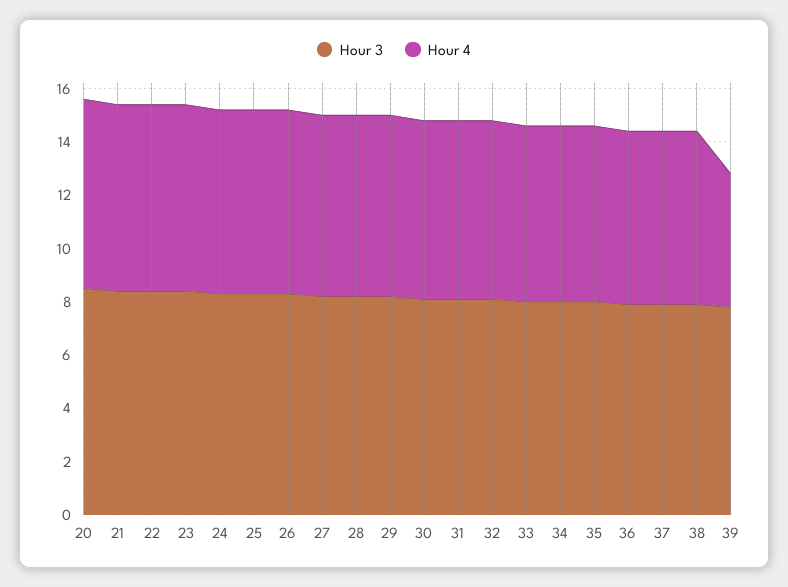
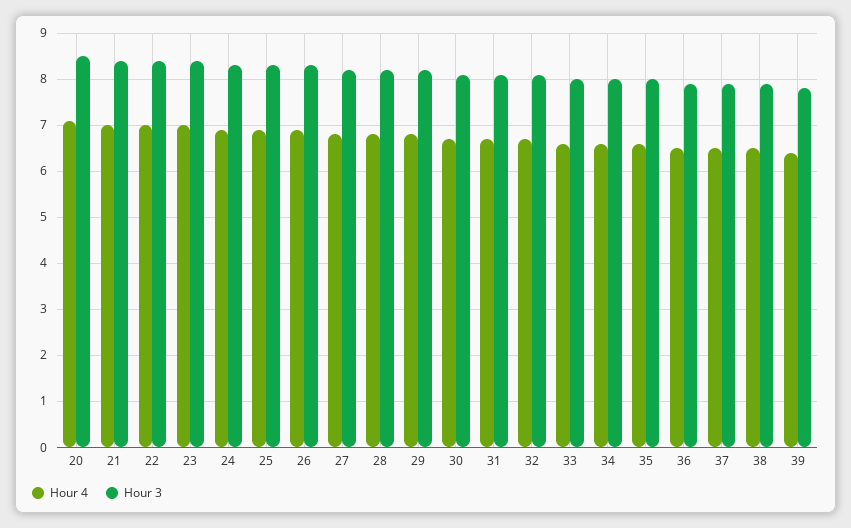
Hour 4, 39: 5 -> 6.5

